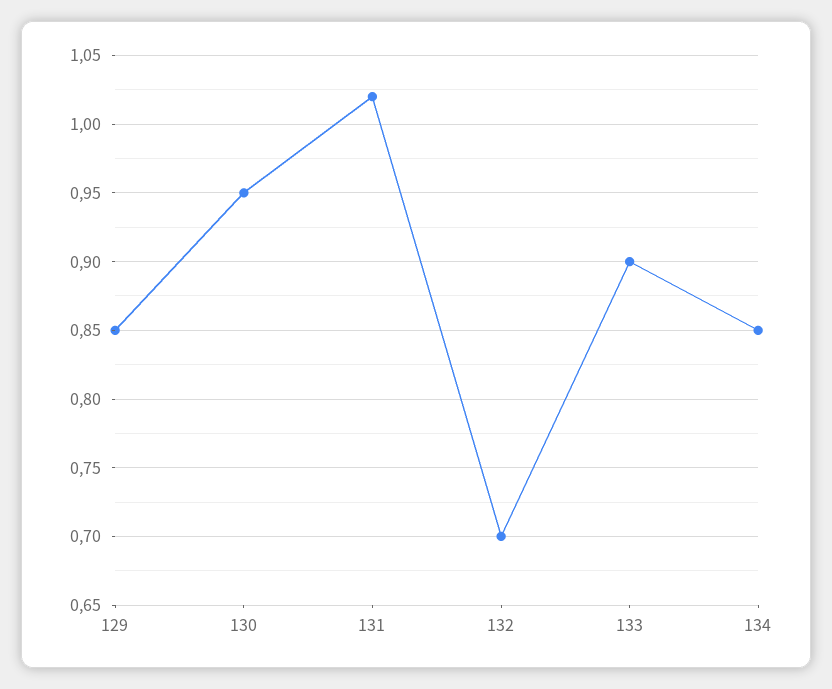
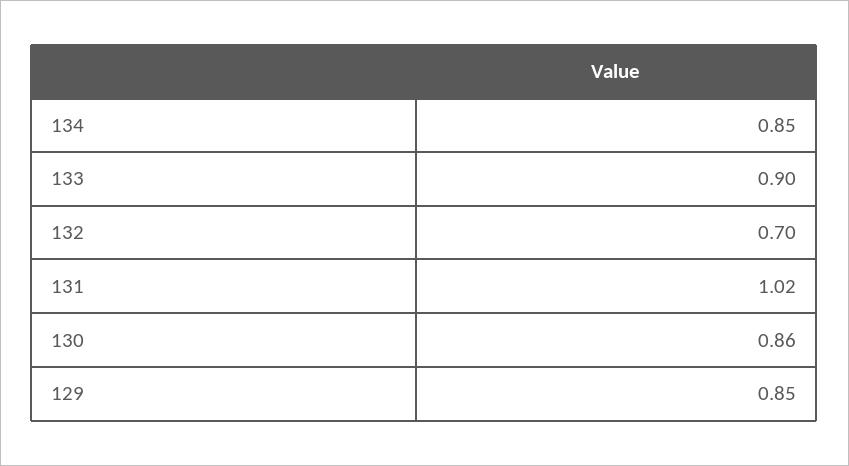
130: 0.95 -> 0.86

